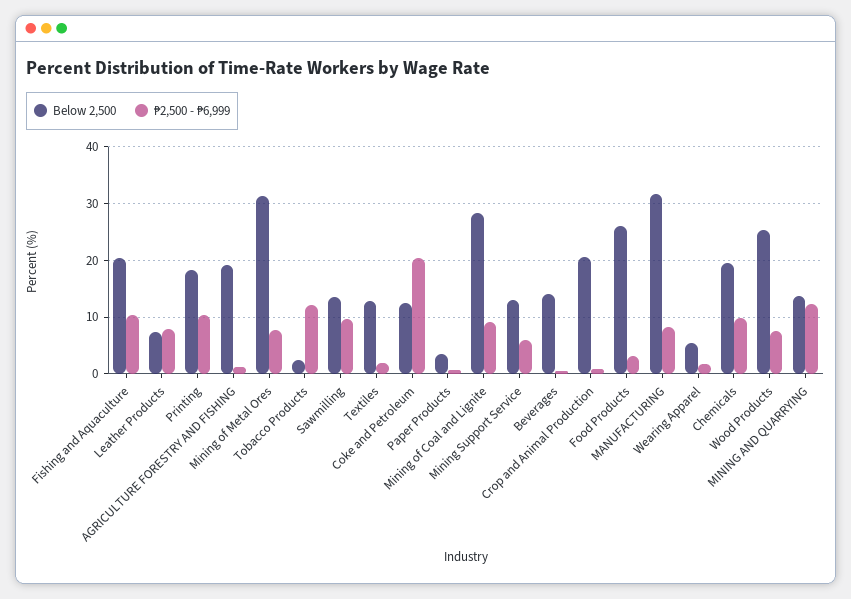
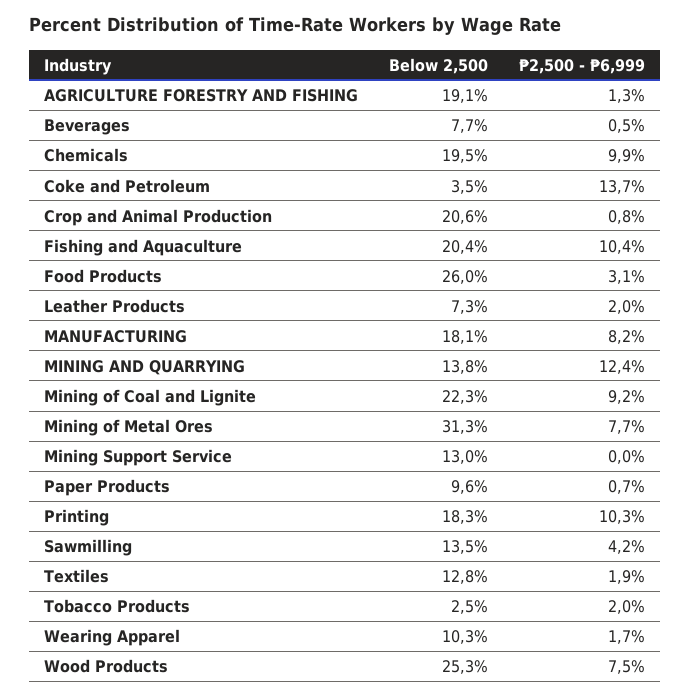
₱2,500 - ₱6,999, Leather Products: 8 -> 2
₱2,500 - ₱6,999, Tobacco Products: 12 -> 2
₱2,500 - ₱6,999, Sawmilling: 10 -> 4.2
Below 2,500, Coke and Petroleum: 12 -> 3.5
₱2,500 - ₱6,999, Coke and Petroleum: 20 -> 13.7
Below 2,500, Paper Products: 4 -> 9.6
Below 2,500, Mining of Coal and Lignite: 28 -> 22.3
₱2,500 - ₱6,999, Mining Support Service: 6 -> 0
Below 2,500, Beverages: 14 -> 7.7
Below 2,500, MANUFACTURING: 32 -> 18.1
Below 2,500, Wearing Apparel: 6 -> 10.3

